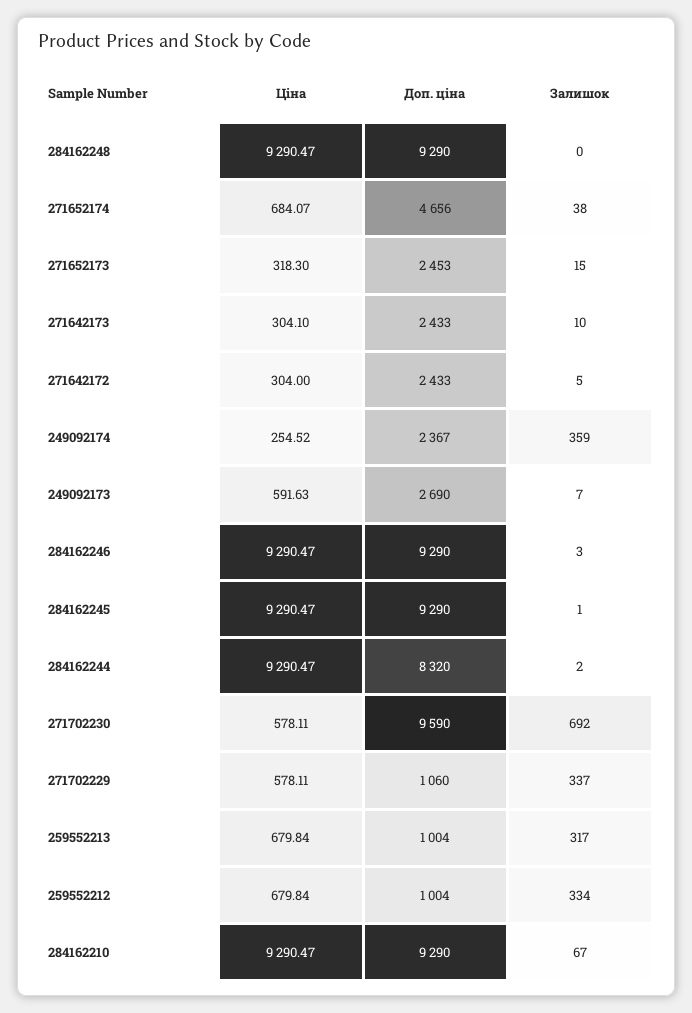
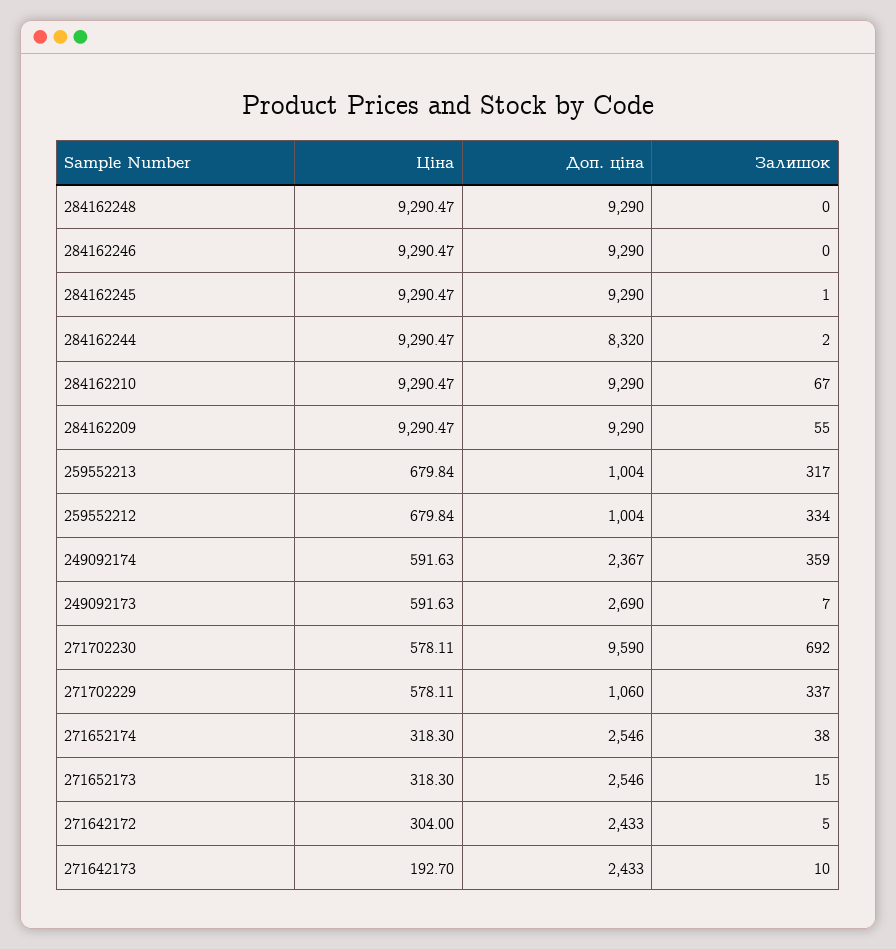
Ціна, 271652174: 684.07 -> 318.3
Доп. ціна, 271652174: 4656 -> 2546
Доп. ціна, 271652173: 2453 -> 2546
Ціна, 271642173: 304.1 -> 192.7
Ціна, 249092174: 254.52 -> 591.63
Залишок, 284162246: 3 -> 0
Ціна, 284162209: none -> 9290.47
Доп. ціна, 284162209: none -> 9290
Залишок, 284162209: none -> 55

